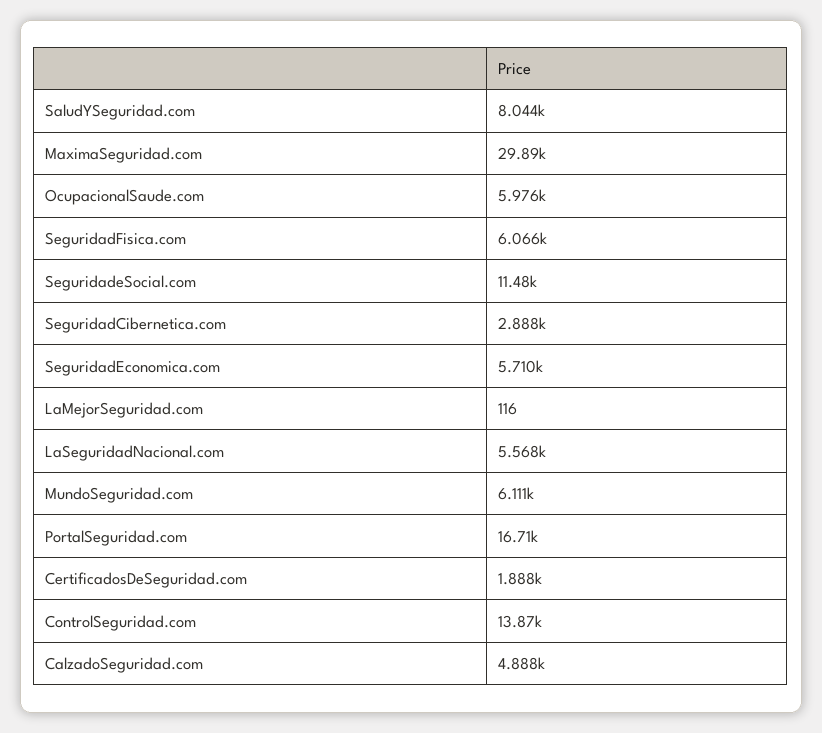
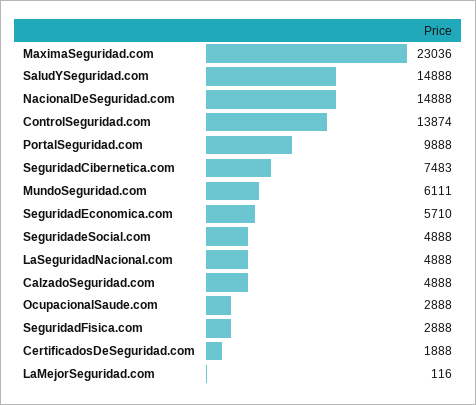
SaludYSeguridad.com: 8044 -> 14888
MaximaSeguridad.com: 29890 -> 23036
OcupacionalSaude.com: 5976 -> 2888
SeguridadFisica.com: 6066 -> 2888
SeguridadeSocial.com: 11480 -> 4888
SeguridadCibernetica.com: 2888 -> 7483
LaSeguridadNacional.com: 5568 -> 4888
PortalSeguridad.com: 16710 -> 9888
NacionalDeSeguridad.com: none -> 14888

